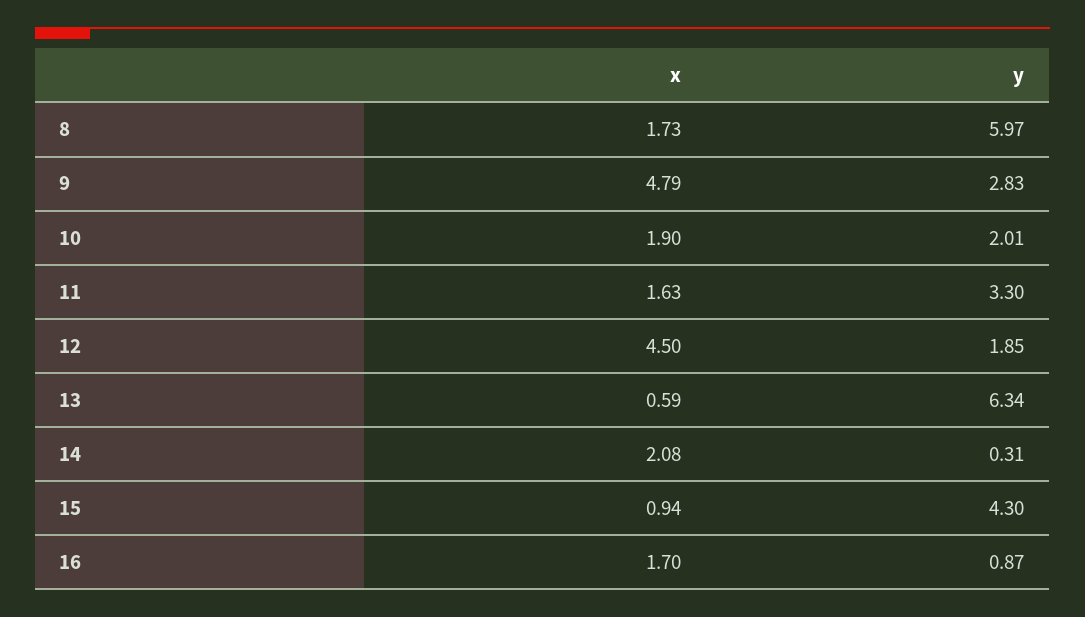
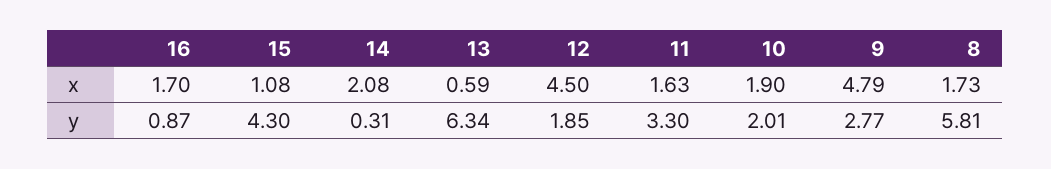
y, 8: 5.97 -> 5.81
y, 9: 2.83 -> 2.77
x, 15: 0.94 -> 1.08

